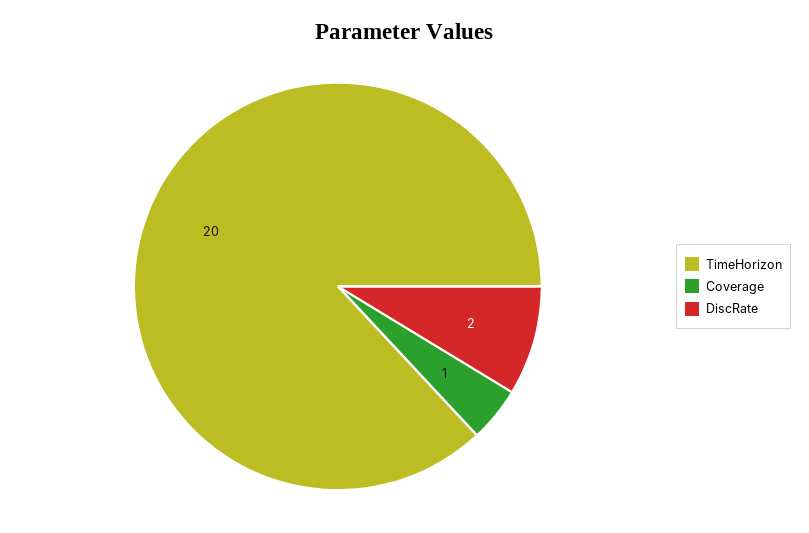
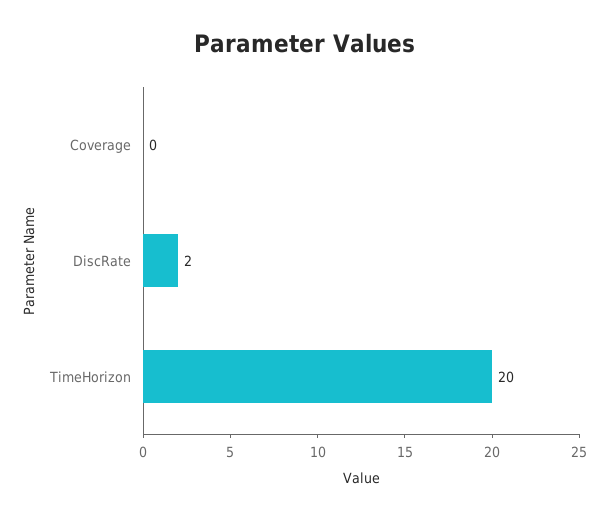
Coverage: 1 -> 0

